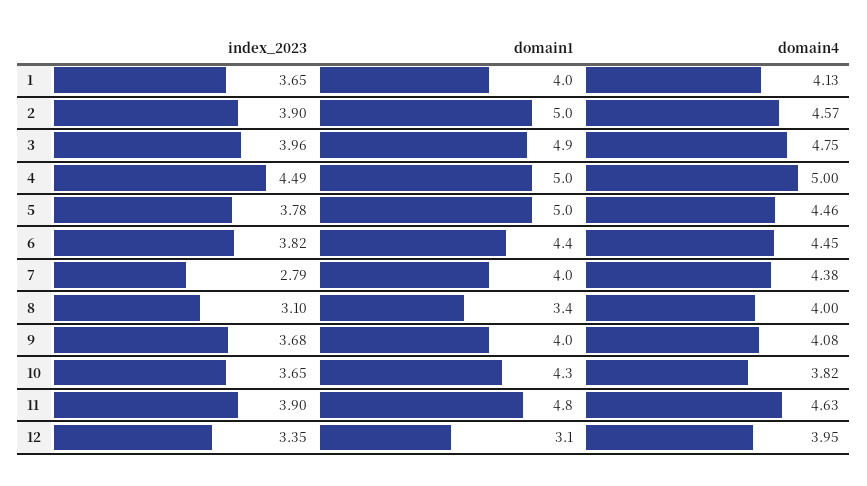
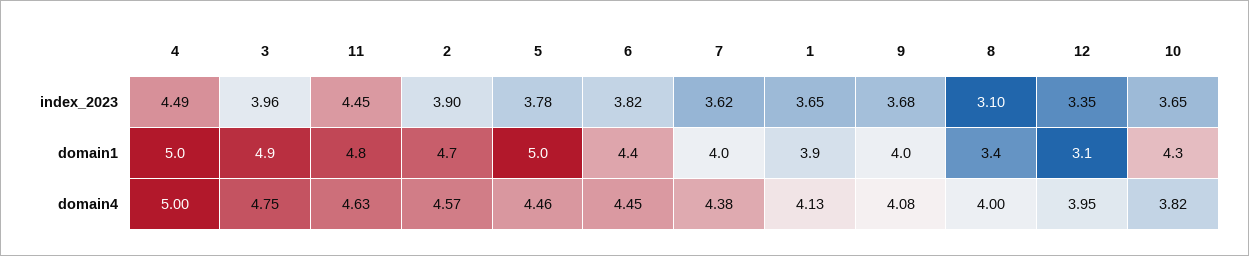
domain1, 1: 4 -> 3.9
domain1, 2: 5 -> 4.7
index_2023, 7: 2.79 -> 3.62
index_2023, 11: 3.9 -> 4.45

